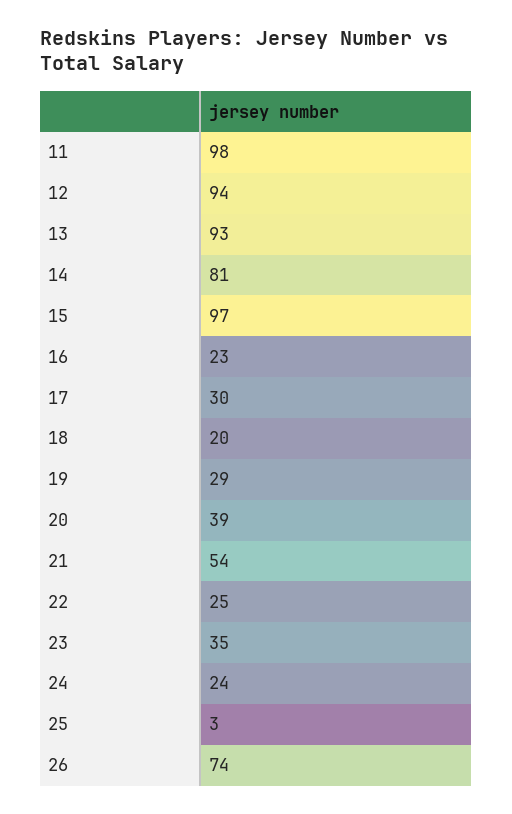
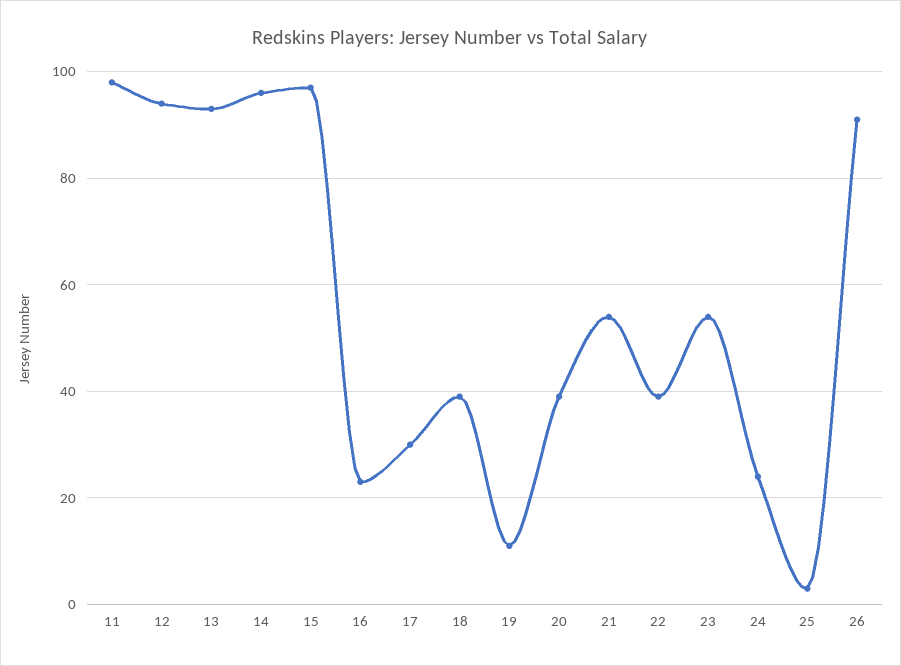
14: 81 -> 95
18: 20 -> 40
19: 29 -> 10
22: 25 -> 40
23: 35 -> 55
26: 74 -> 90

